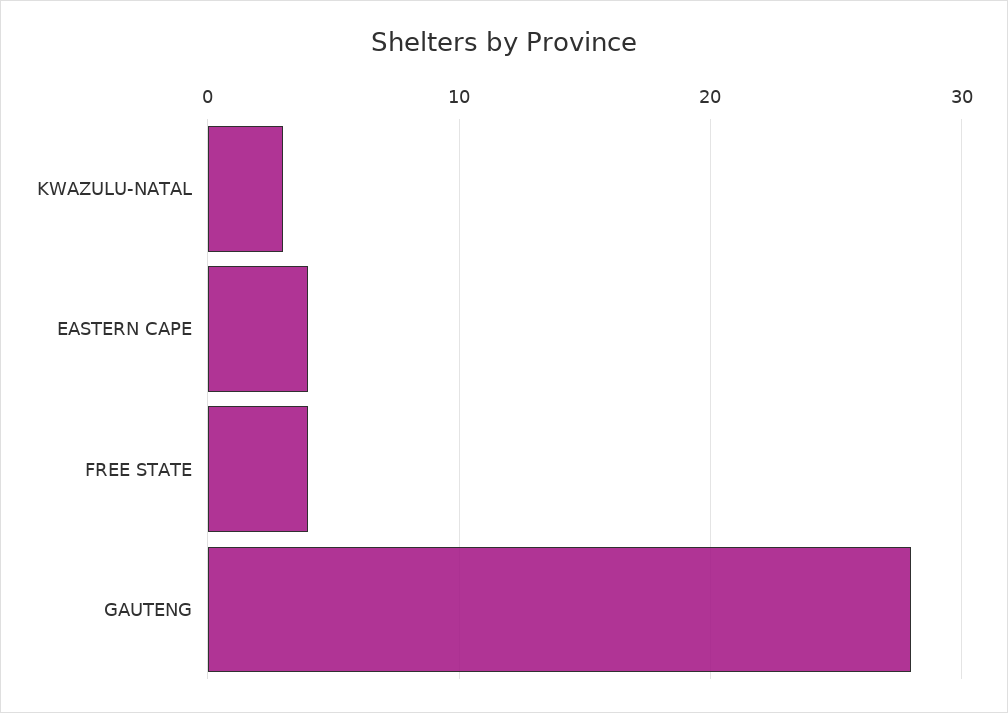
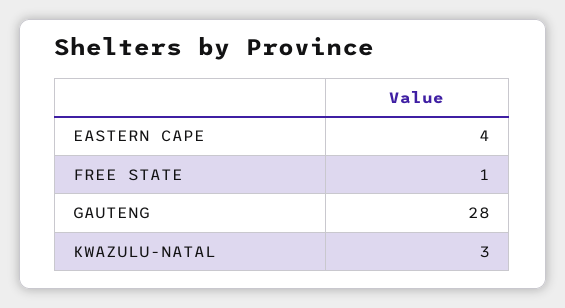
FREE STATE: 4 -> 1

